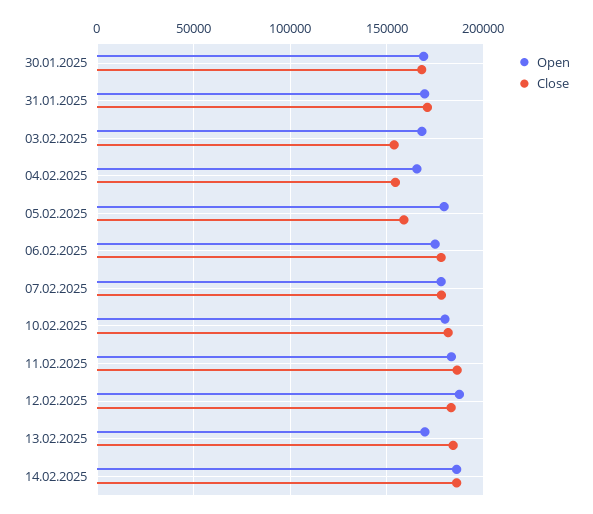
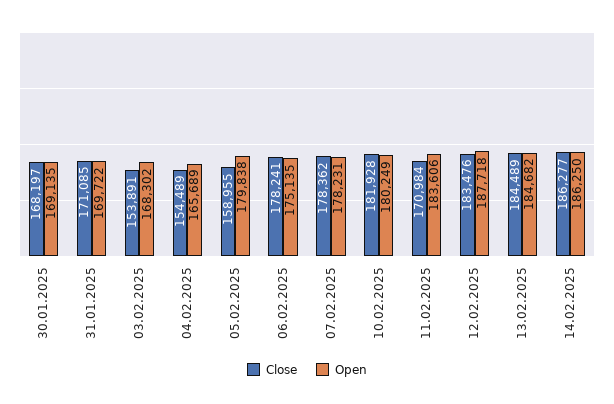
Close, 11.02.2025: 185000 -> 170984
Open, 13.02.2025: 170000 -> 184682

